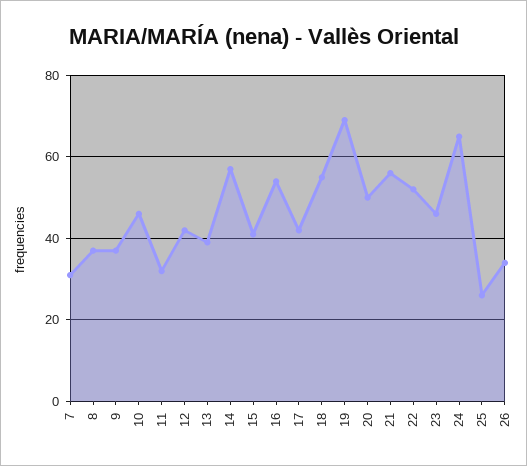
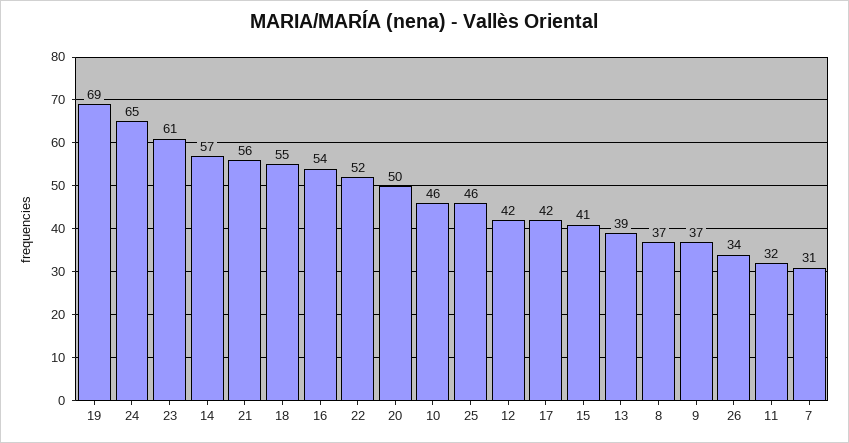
23: 45 -> 61
25: 25 -> 46

